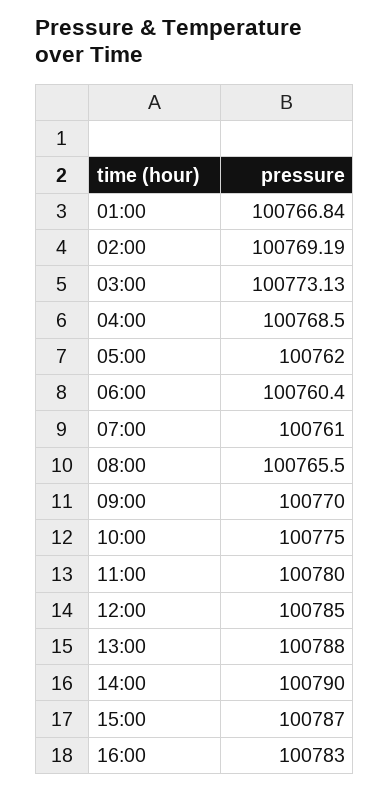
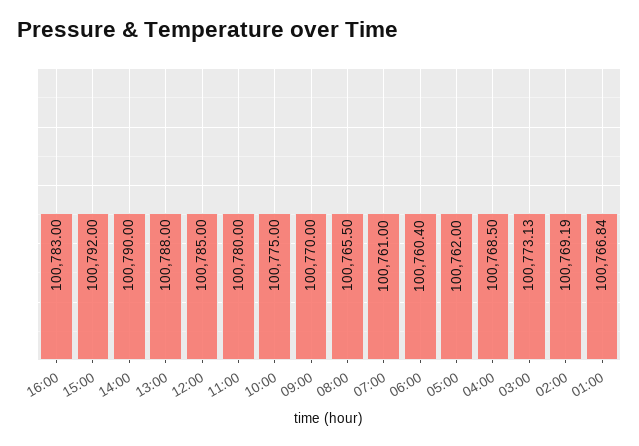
15:00: 100787 -> 100792

